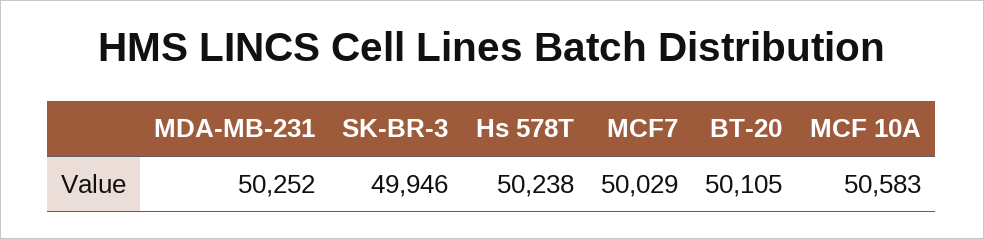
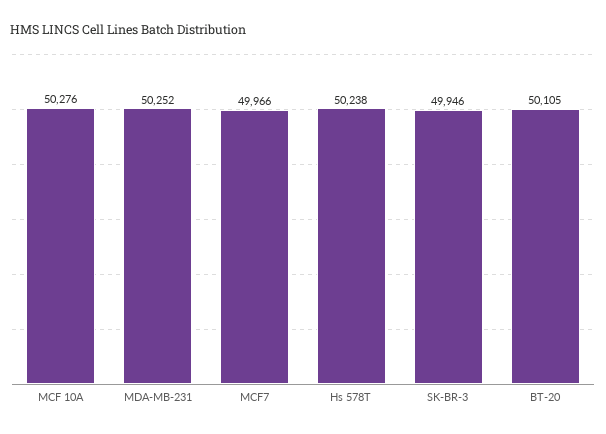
MCF7: 50029 -> 49966
MCF 10A: 50583 -> 50276

